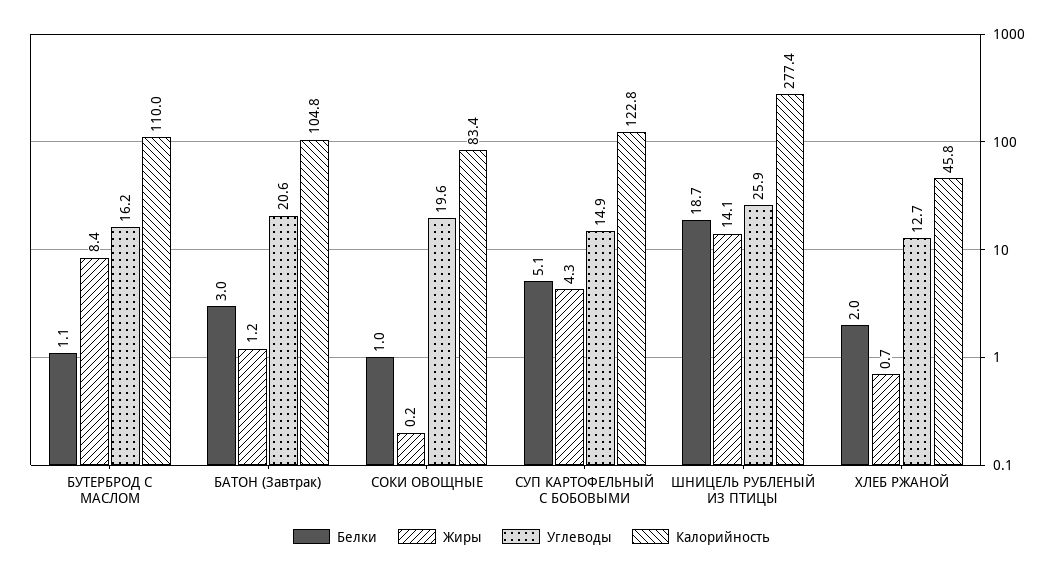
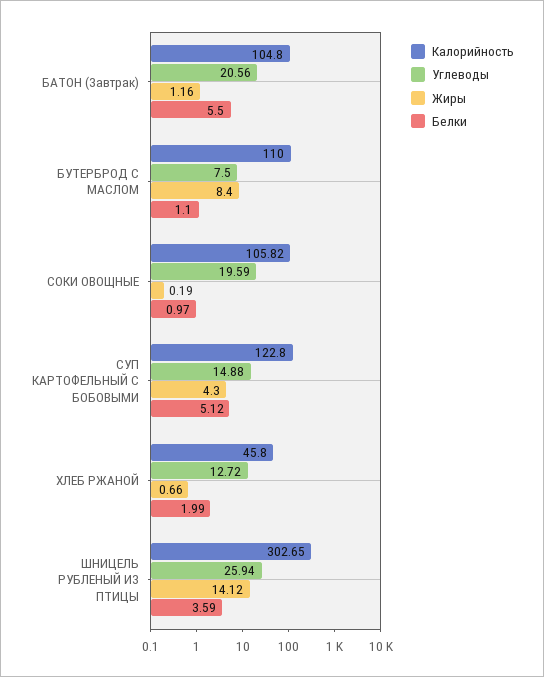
Углеводы, БУТЕРБРОД С МАСЛОМ: 16.2 -> 7.5
Белки, БАТОН (Завтрак): 3 -> 5.5
Калорийность, СОКИ ОВОЩНЫЕ: 83.4 -> 105.82
Белки, ШНИЦЕЛЬ РУБЛЕНЫЙ ИЗ ПТИЦЫ: 18.7 -> 3.59
Калорийность, ШНИЦЕЛЬ РУБЛЕНЫЙ ИЗ ПТИЦЫ: 277.4 -> 302.65

